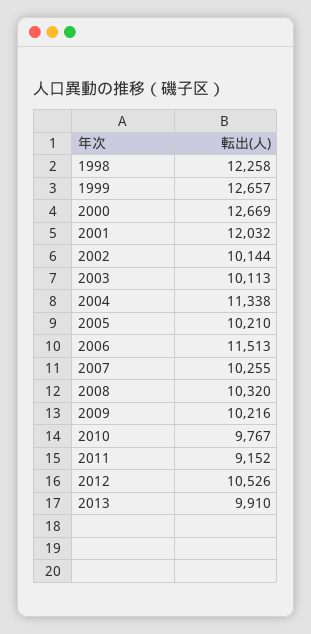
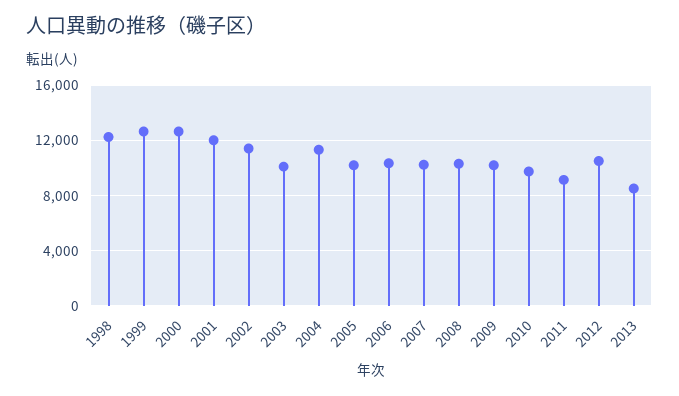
2002: 10144 -> 11500
2006: 11513 -> 10500
2013: 9910 -> 8500

